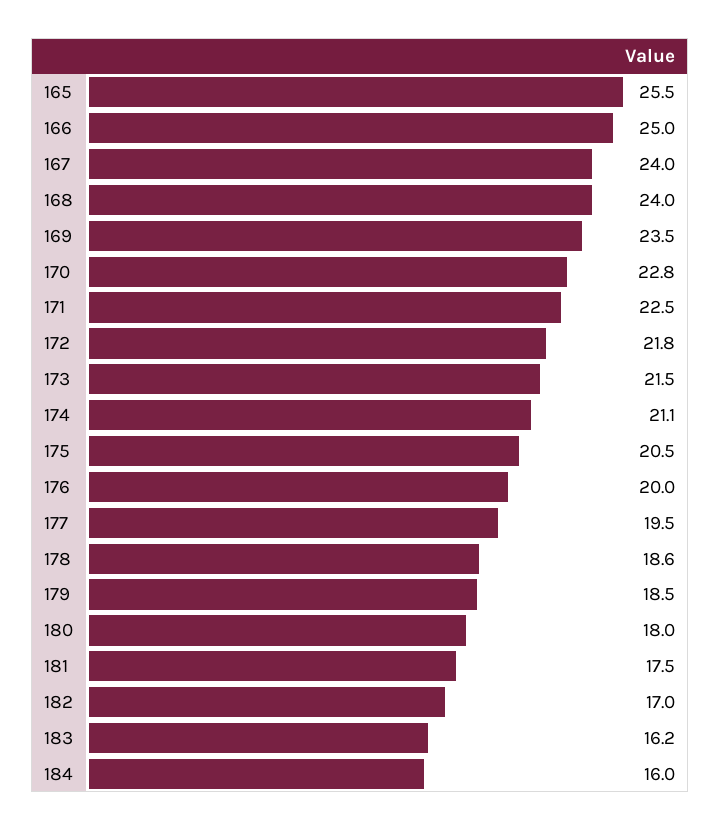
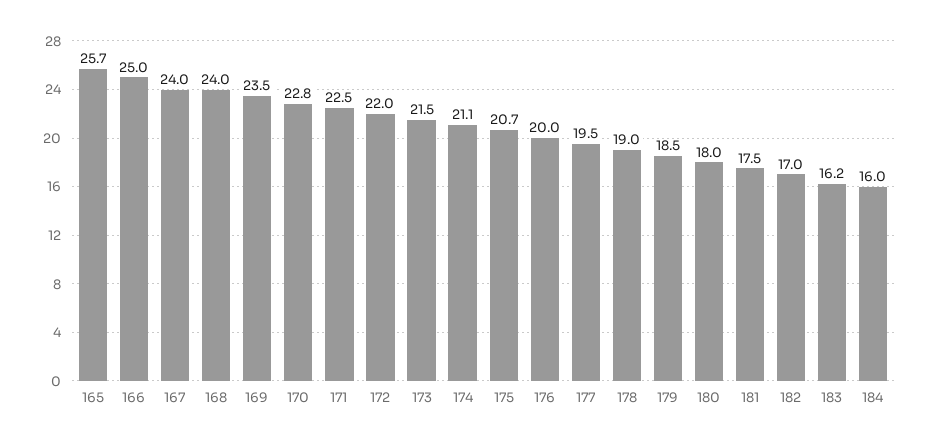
165: 25.5 -> 25.7
172: 21.8 -> 22
175: 20.5 -> 20.7
178: 18.6 -> 19

